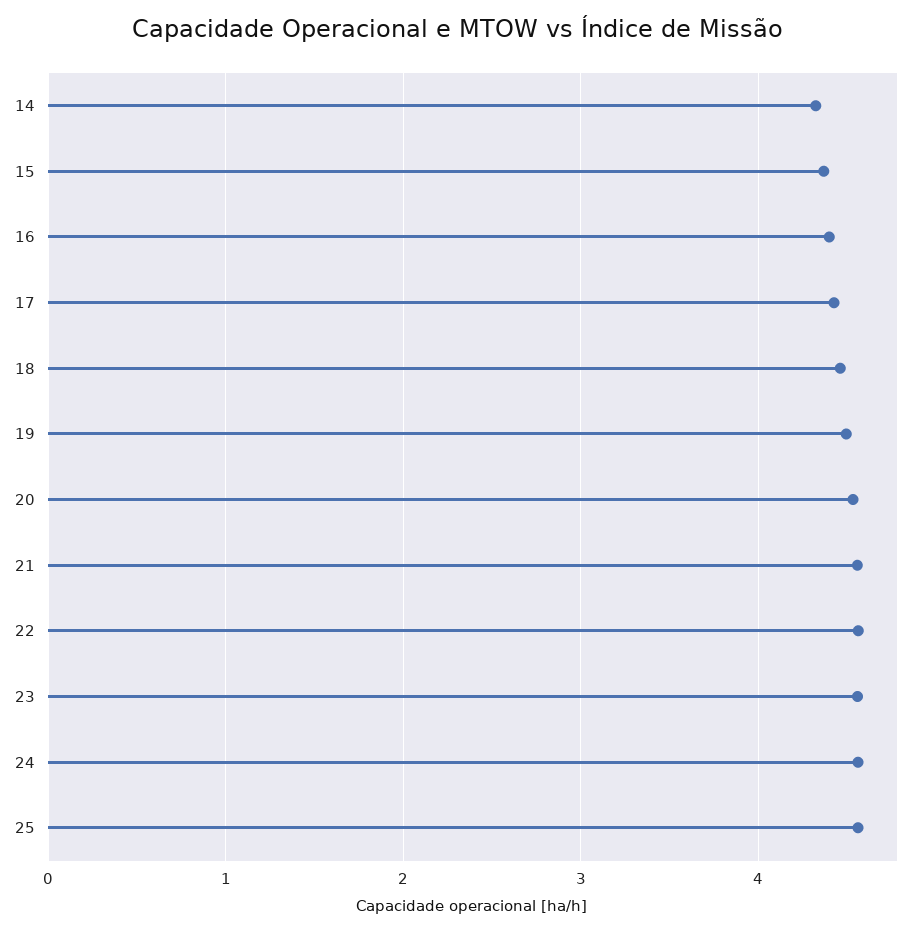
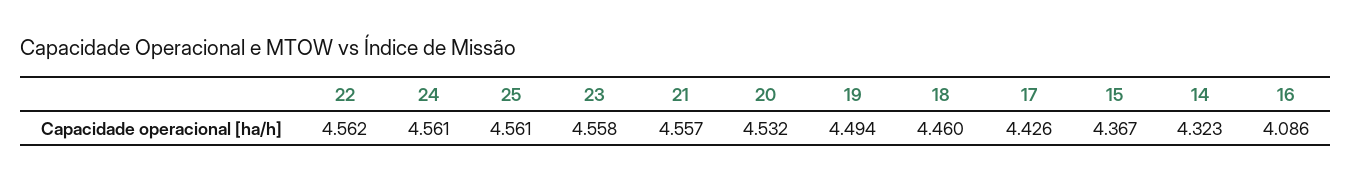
16: 4.4 -> 4.086

